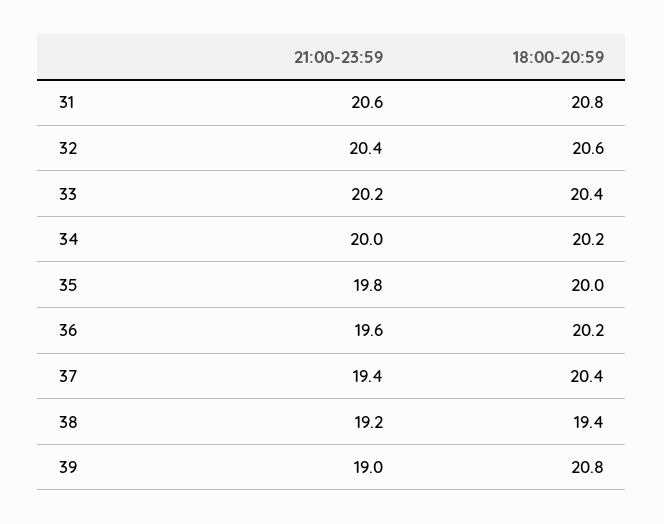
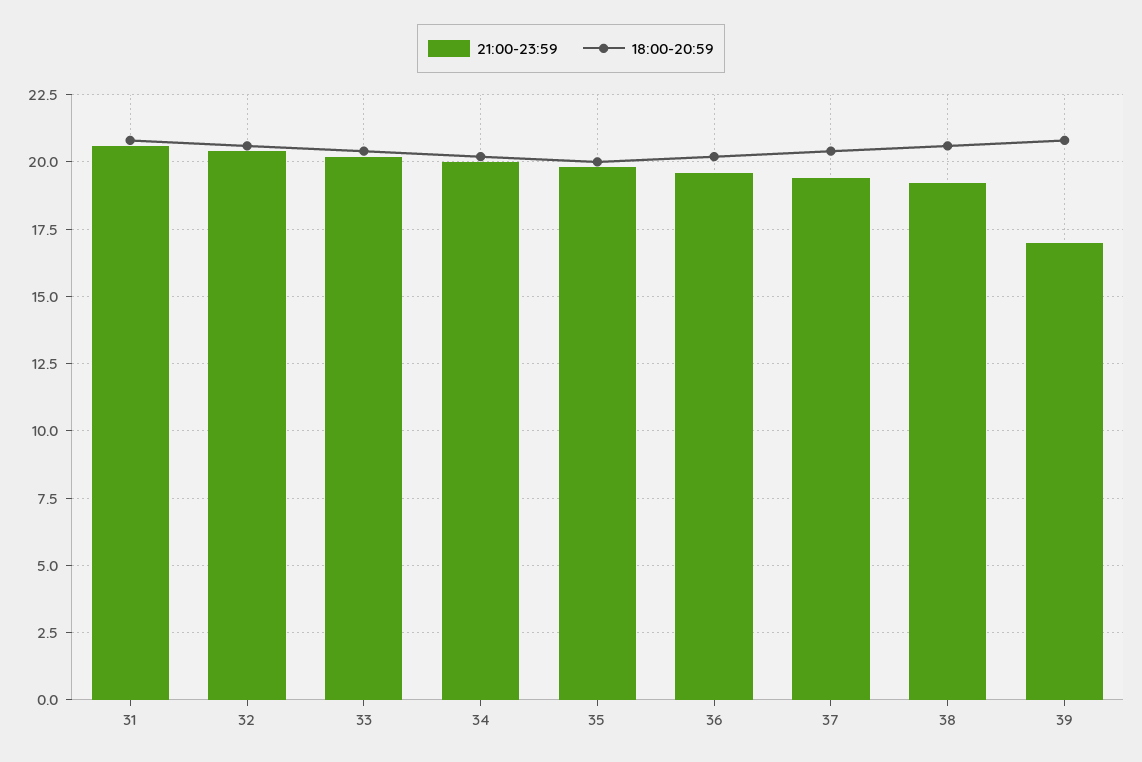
18:00-20:59, 38: 19.4 -> 20.5
21:00-23:59, 39: 19 -> 17

